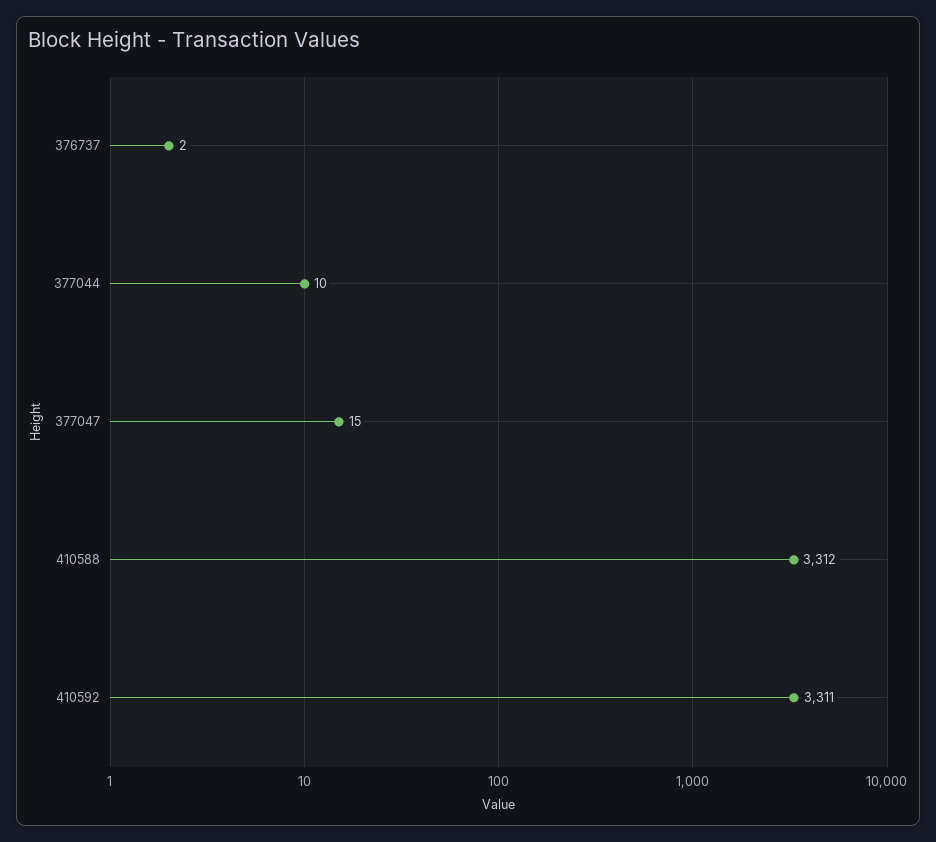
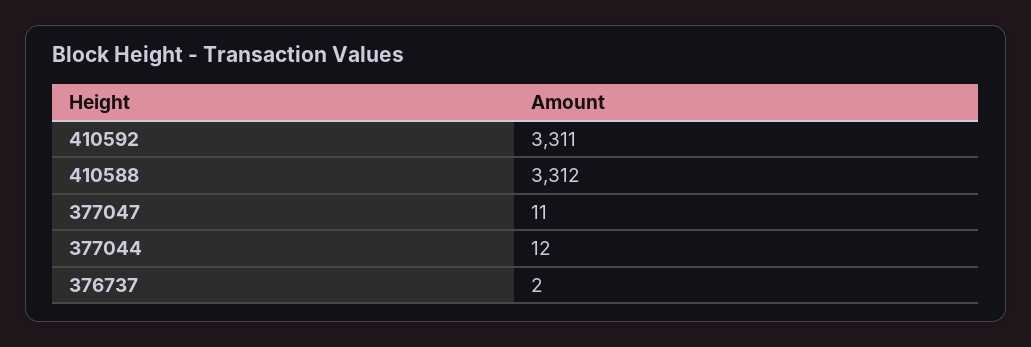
377044: 10 -> 12
377047: 15 -> 11

